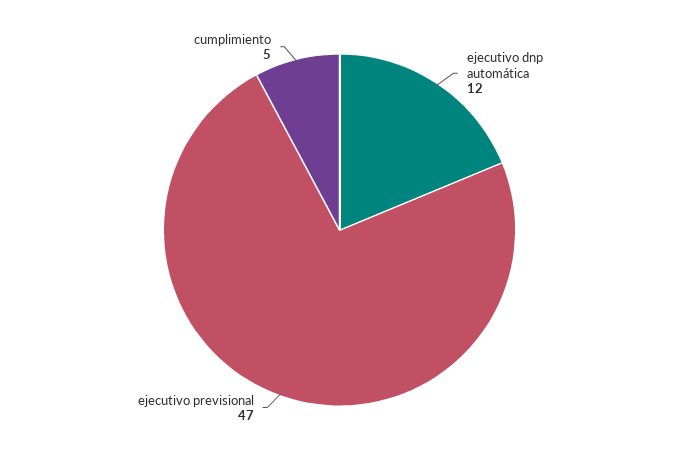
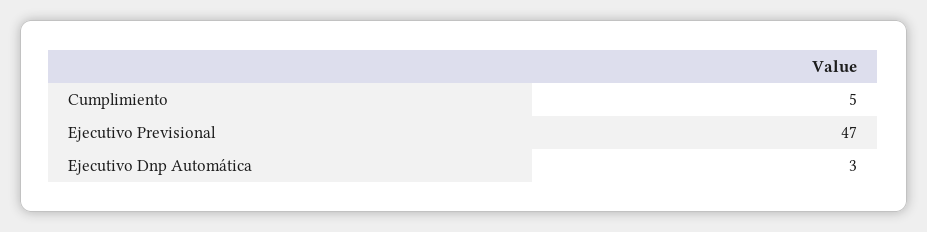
ejecutivo dnp automática: 12 -> 3

